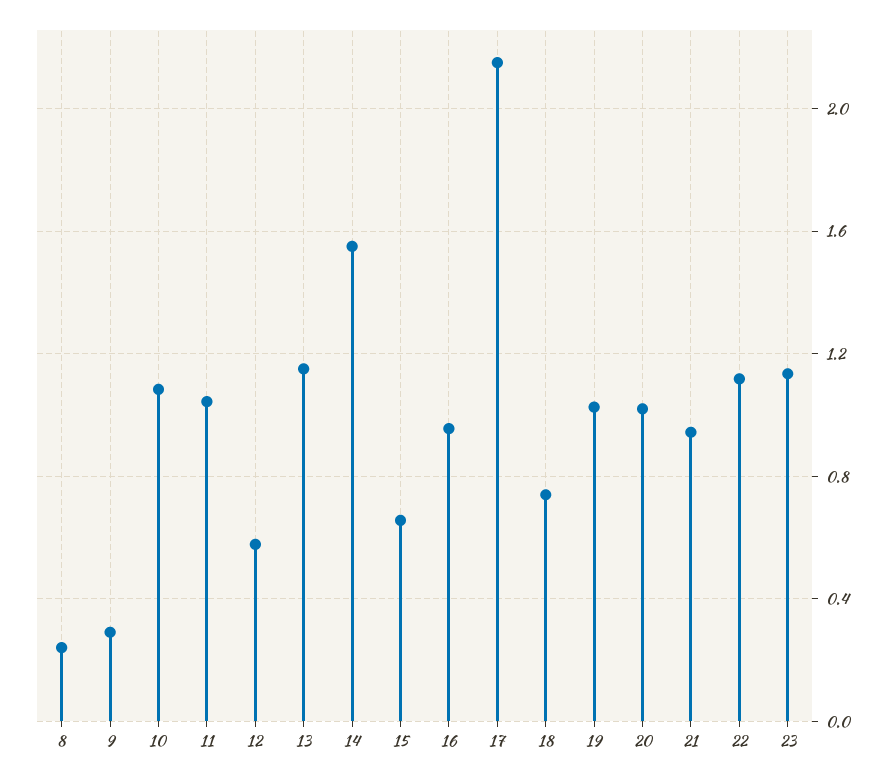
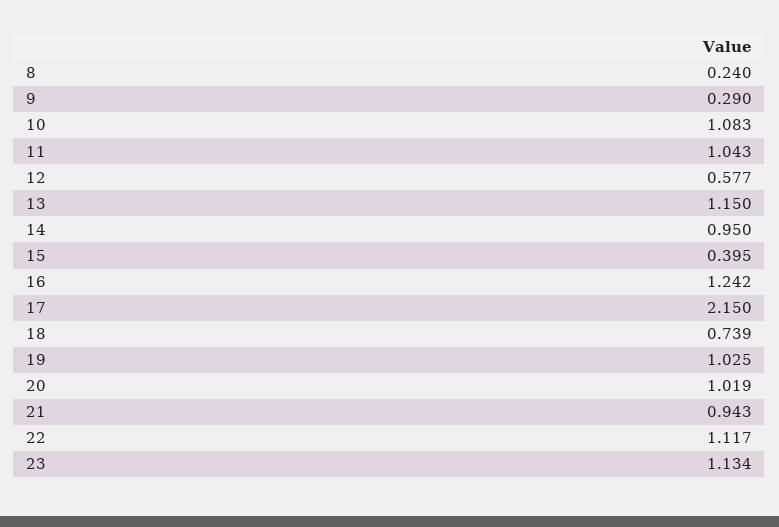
14: 1.55 -> 0.95
15: 0.65 -> 0.395
16: 0.95 -> 1.242

